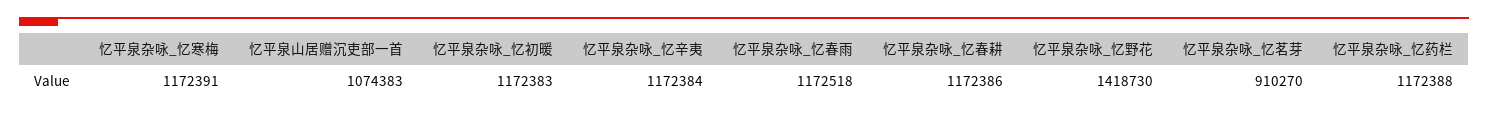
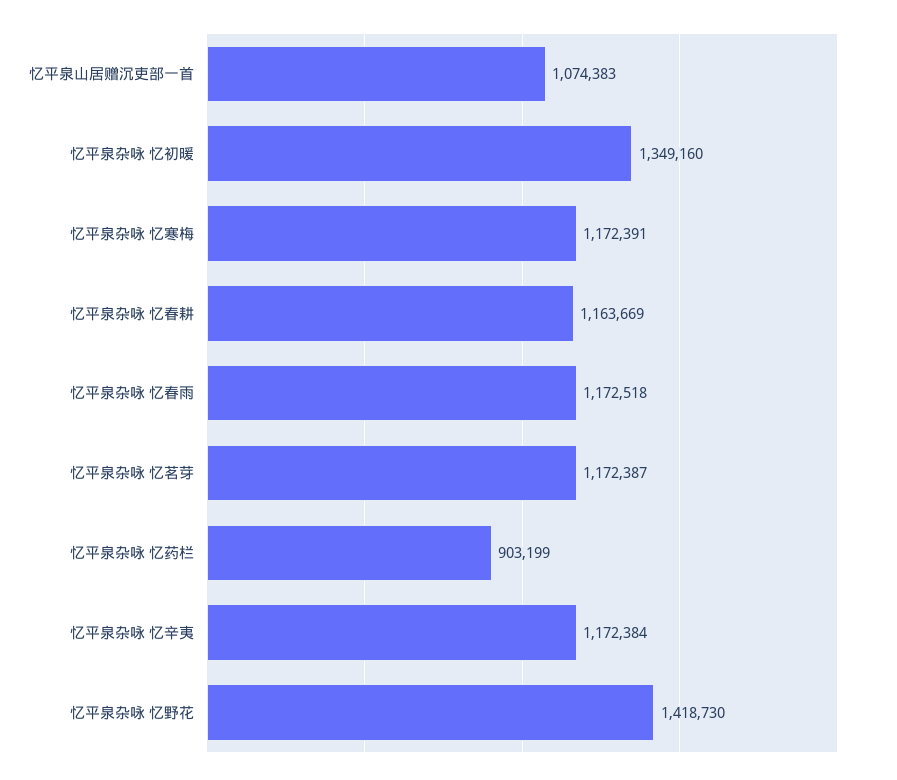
忆平泉杂咏_忆初暖: 1172383 -> 1349160
忆平泉杂咏_忆春耕: 1172386 -> 1163669
忆平泉杂咏_忆茗芽: 910270 -> 1172387
忆平泉杂咏_忆药栏: 1172388 -> 903199

